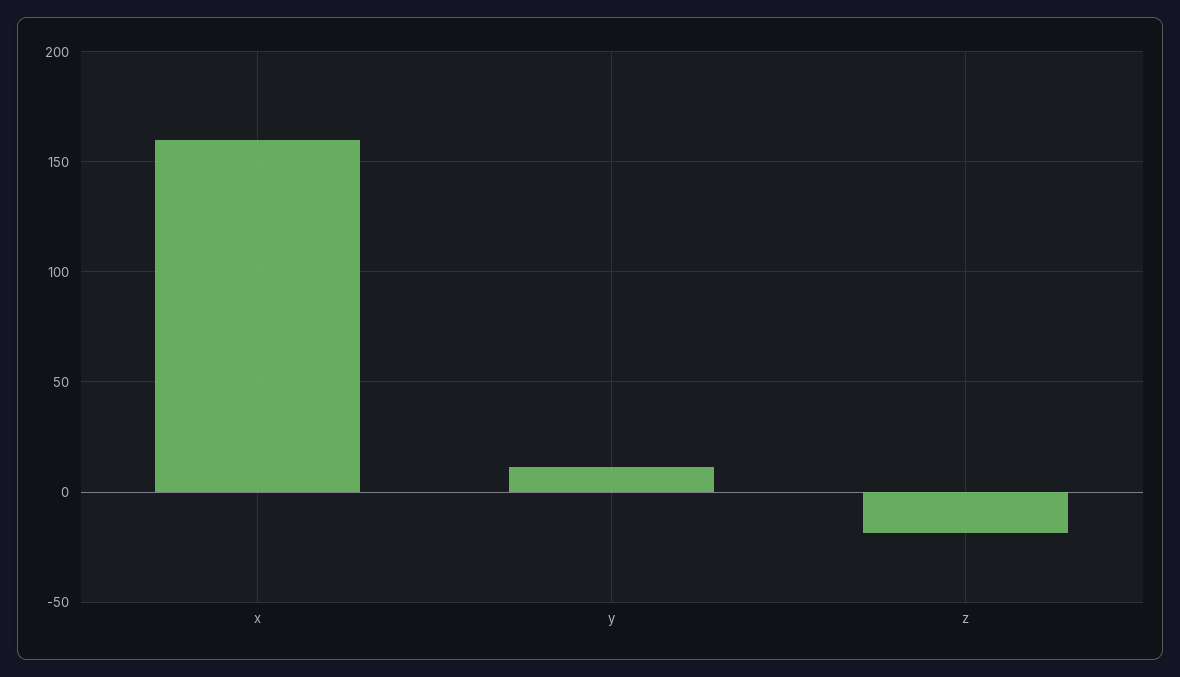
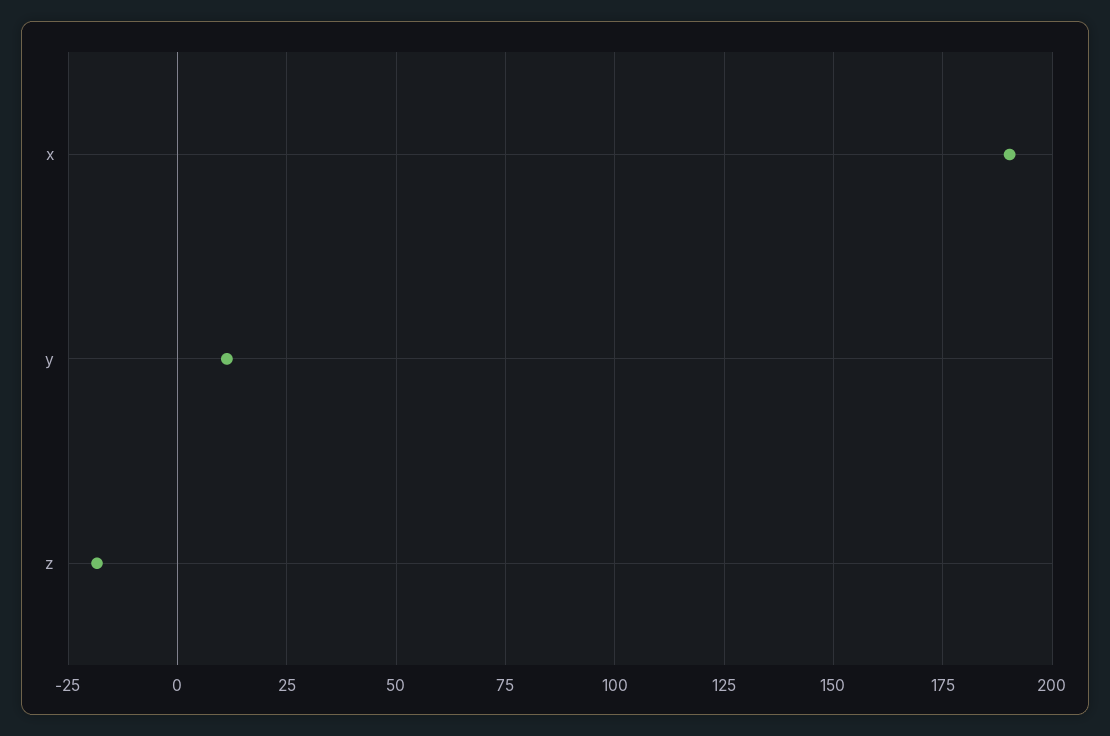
x: 160 -> 190

